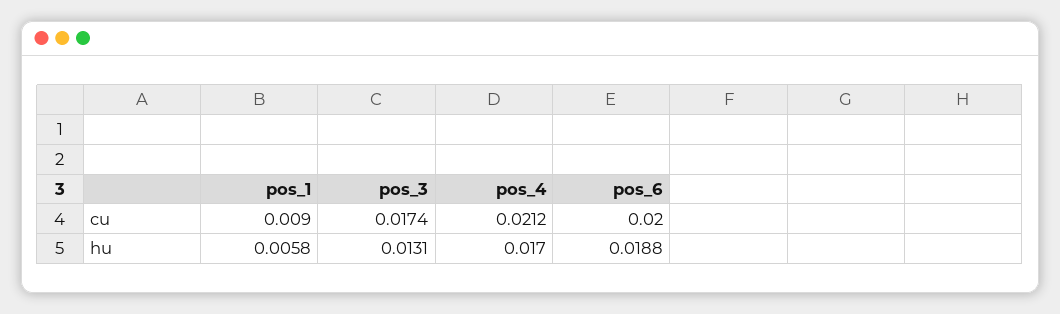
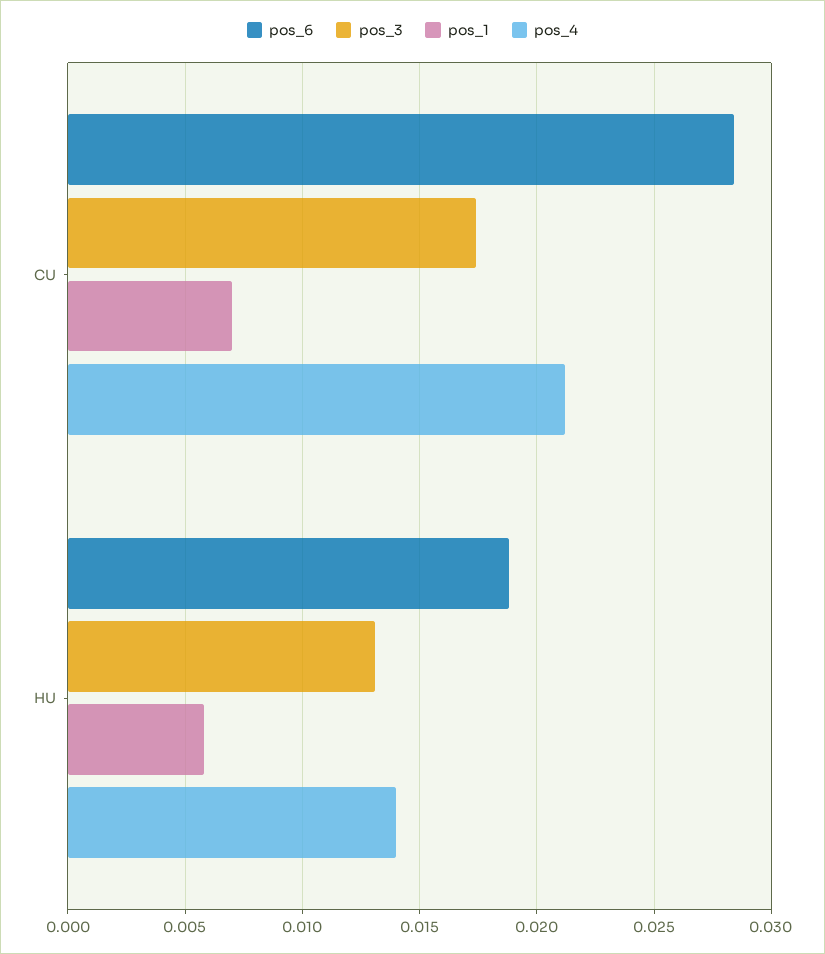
pos_1, cu: 0.009 -> 0.007
pos_6, cu: 0.02 -> 0.0285
pos_4, hu: 0.017 -> 0.014

